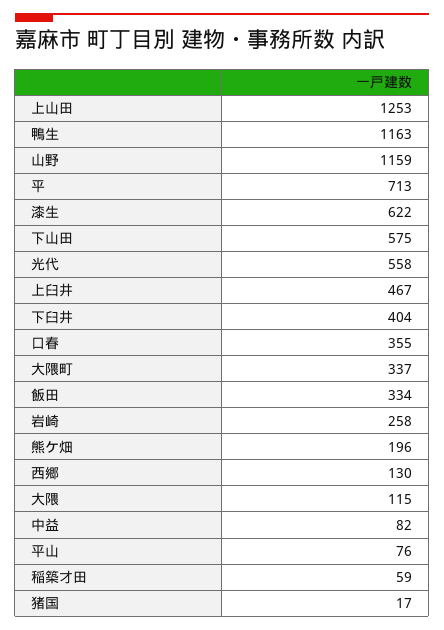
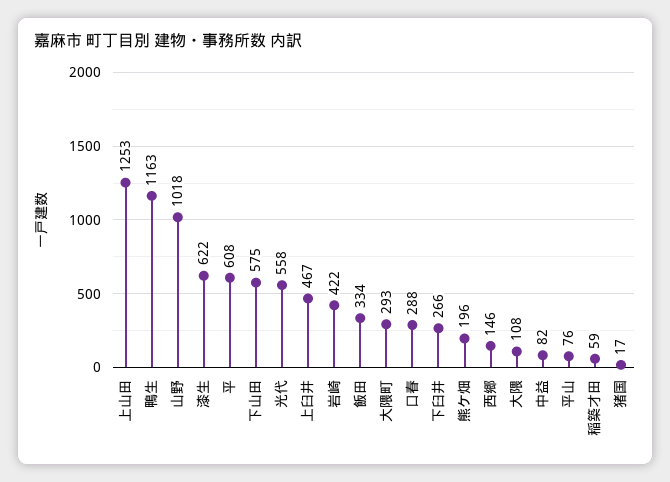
山野: 1159 -> 1018
平: 713 -> 608
下臼井: 404 -> 266
口春: 355 -> 288
大隈町: 337 -> 293
岩崎: 258 -> 422
西郷: 130 -> 146
大隈: 115 -> 108

